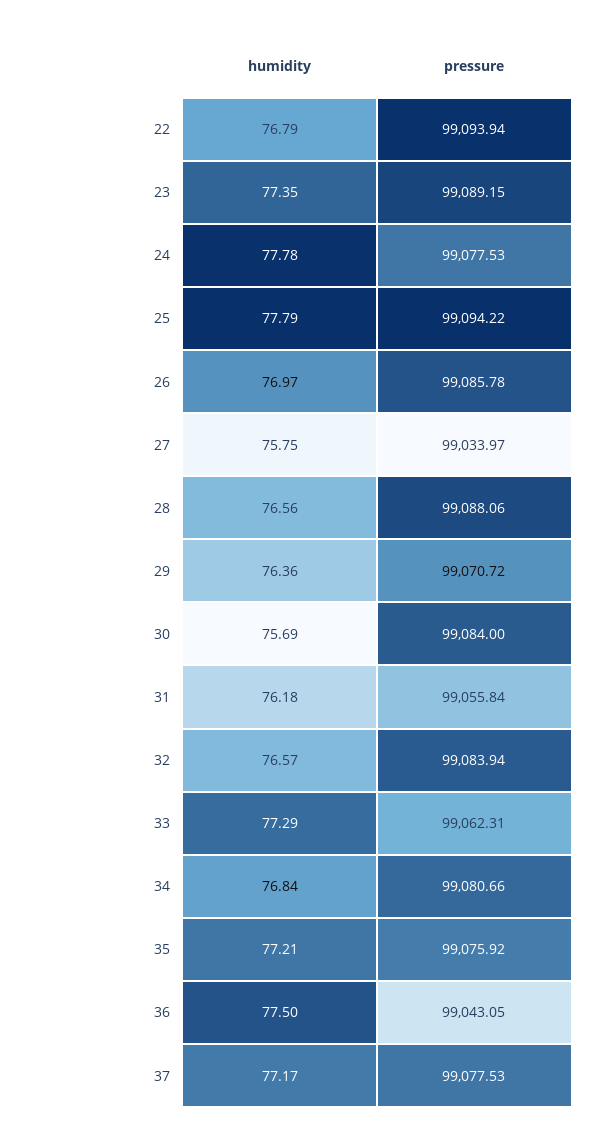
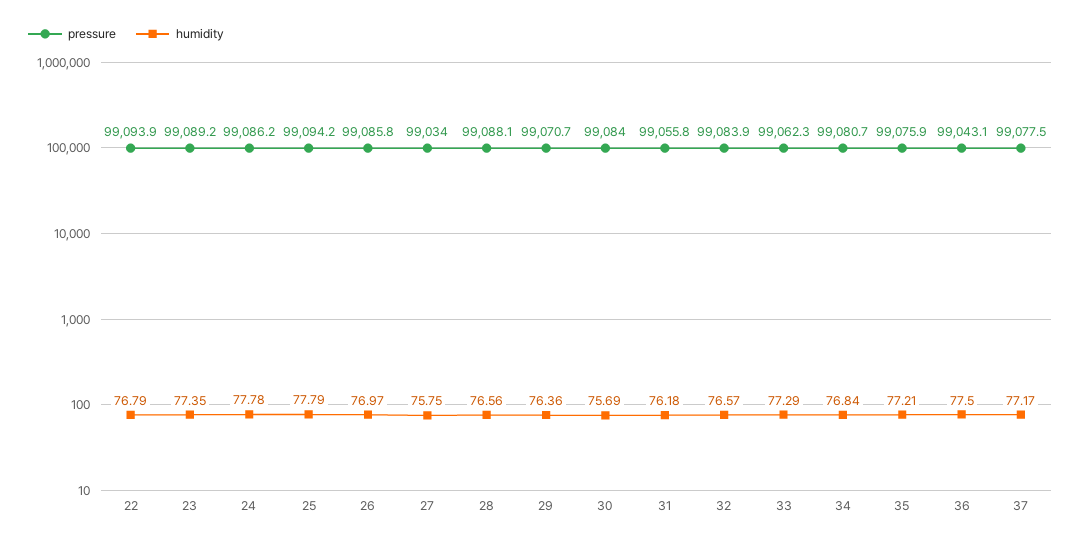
pressure, 24: 99077.53 -> 99086.2

